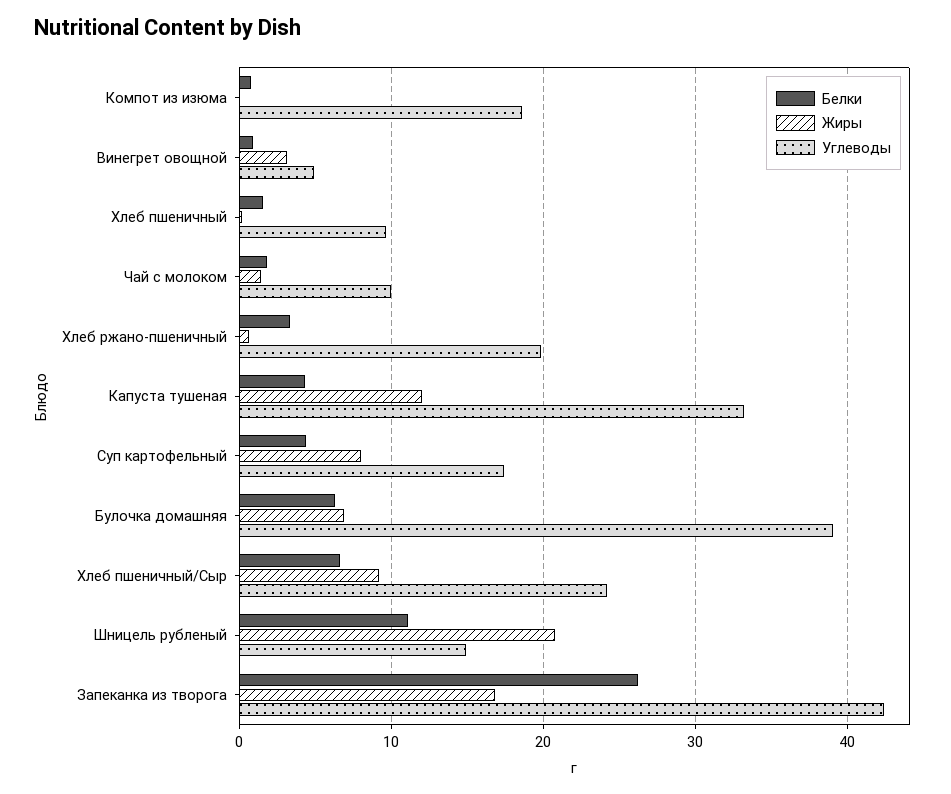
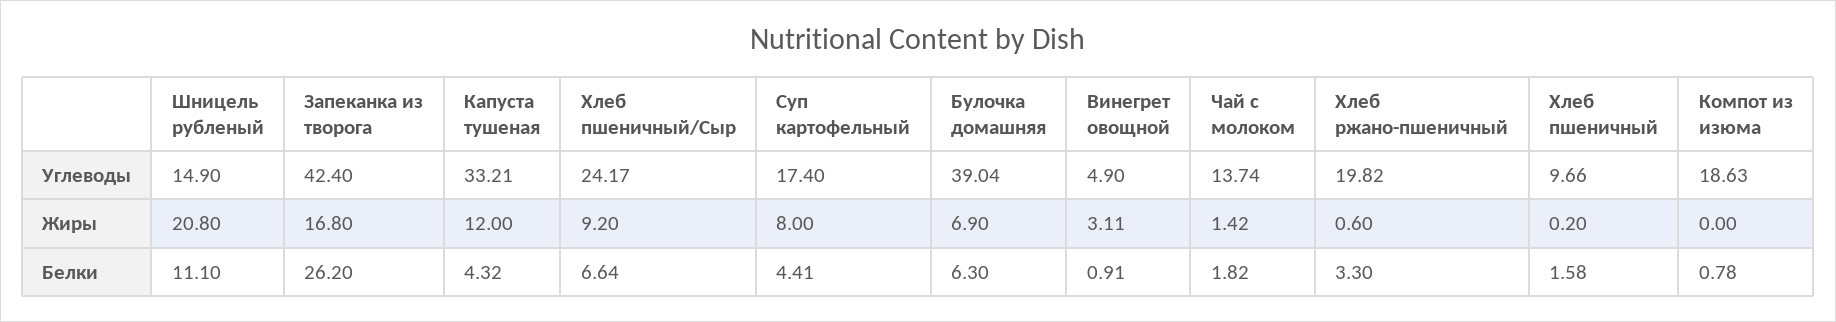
Углеводы, Чай с молоком: 10 -> 13.74

